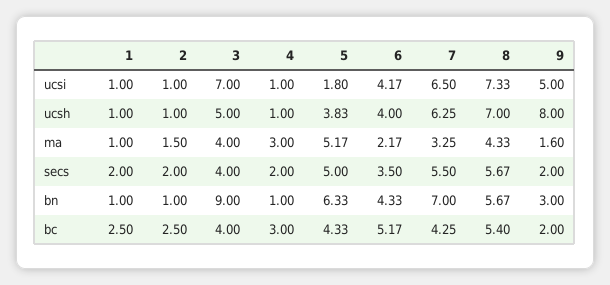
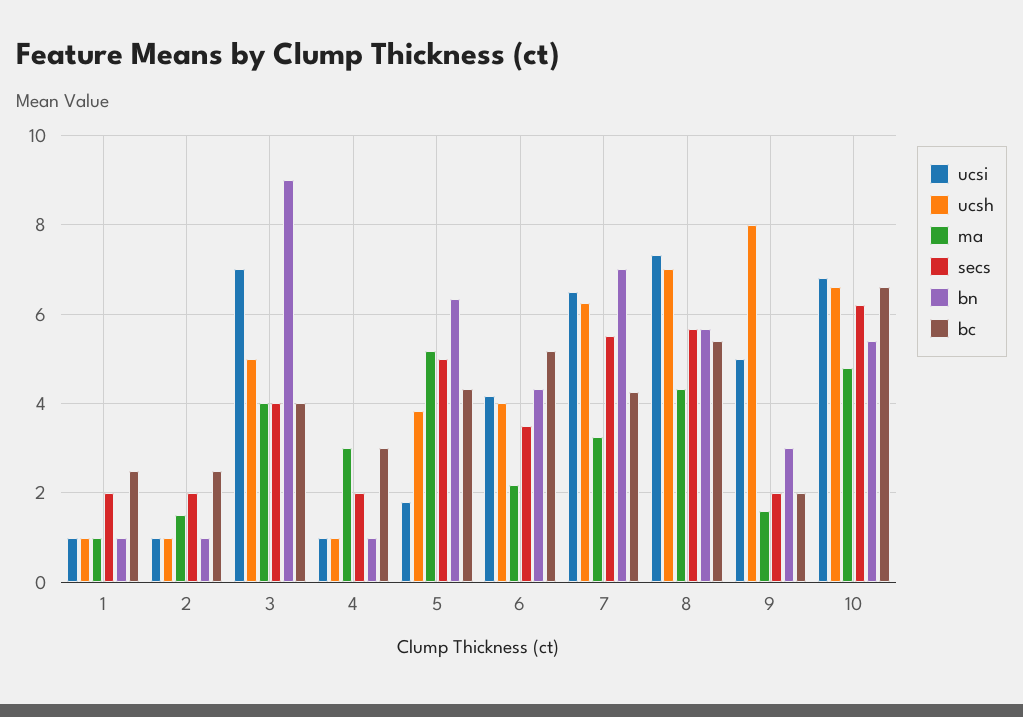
ucsi, 10: none -> 6.8
ucsh, 10: none -> 6.6
ma, 10: none -> 4.8
secs, 10: none -> 6.2
bn, 10: none -> 5.4
bc, 10: none -> 6.6

